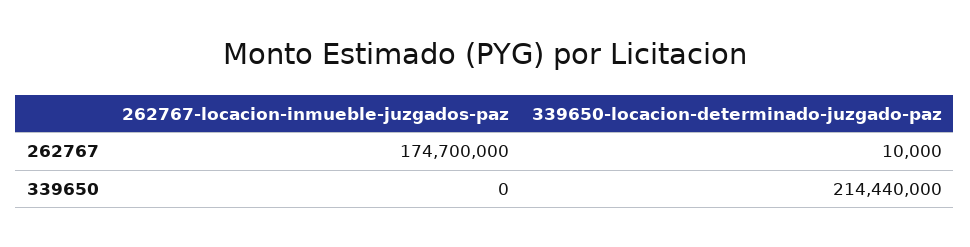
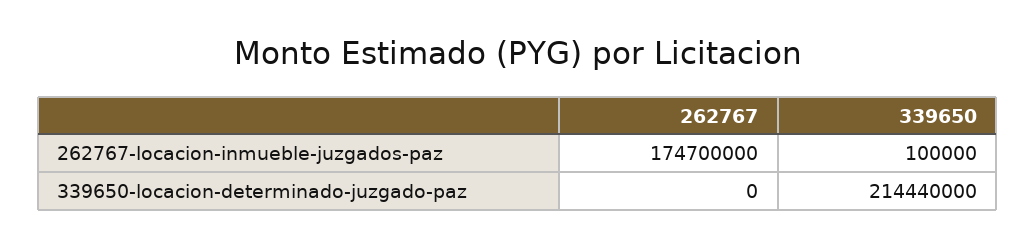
339650-locacion-determinado-juzgado-paz, 262767: 10000 -> 0
262767-locacion-inmueble-juzgados-paz, 339650: 0 -> 100000

